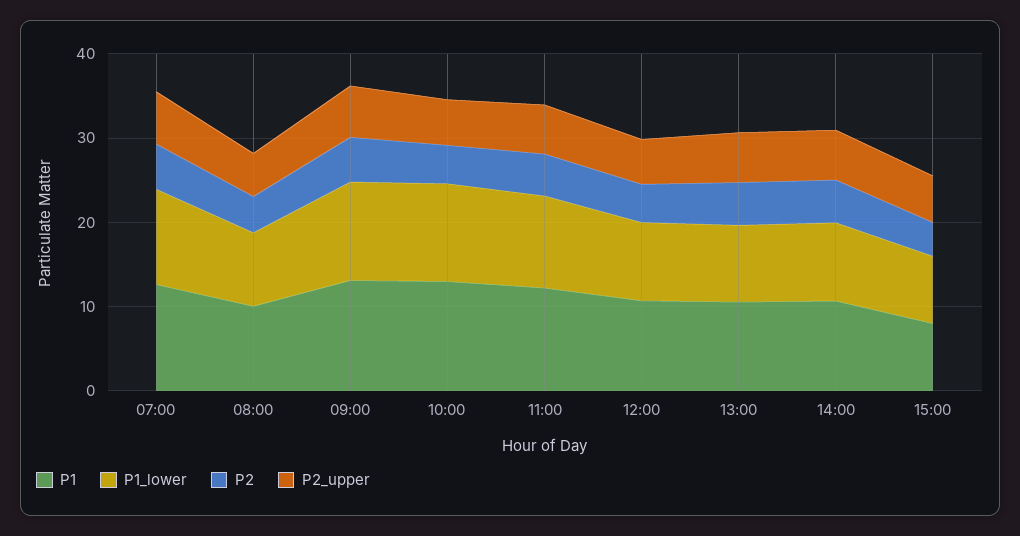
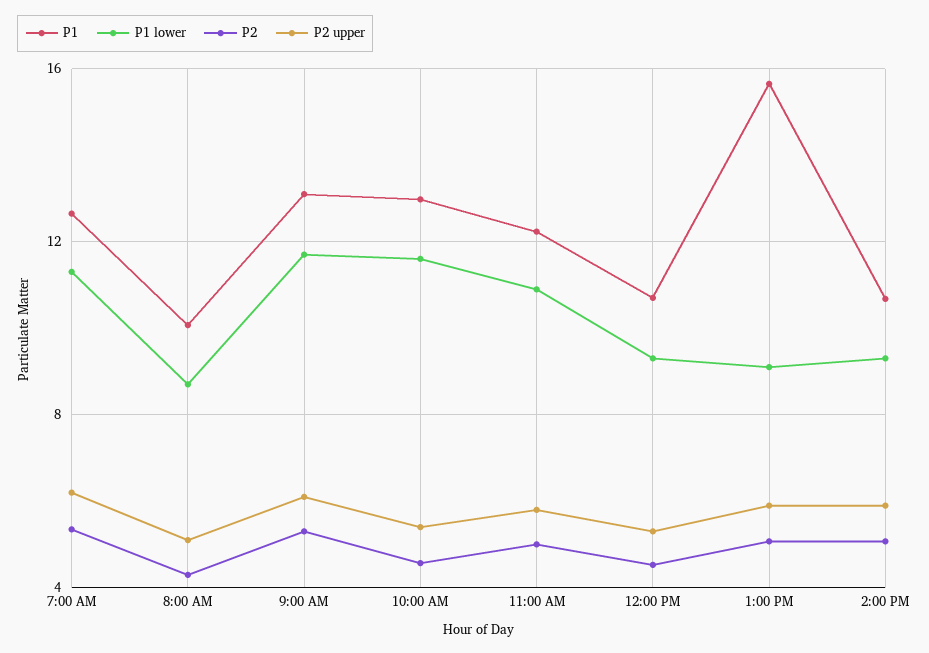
P1, 13:00: 10 -> 15.5
P1, 15:00: 8 -> none
P1_lower, 15:00: 8 -> none
P2, 15:00: 4 -> none
P2_upper, 15:00: 6 -> none

